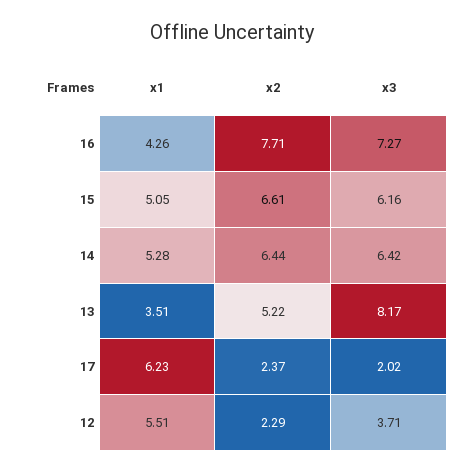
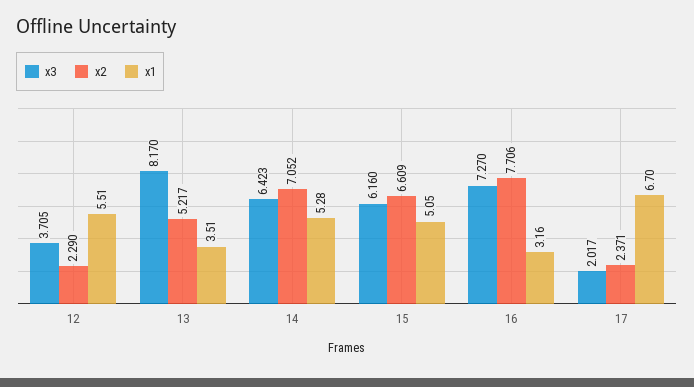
x1, 16: 4.26 -> 3.16
x2, 14: 6.44 -> 7.052
x1, 17: 6.23 -> 6.7

